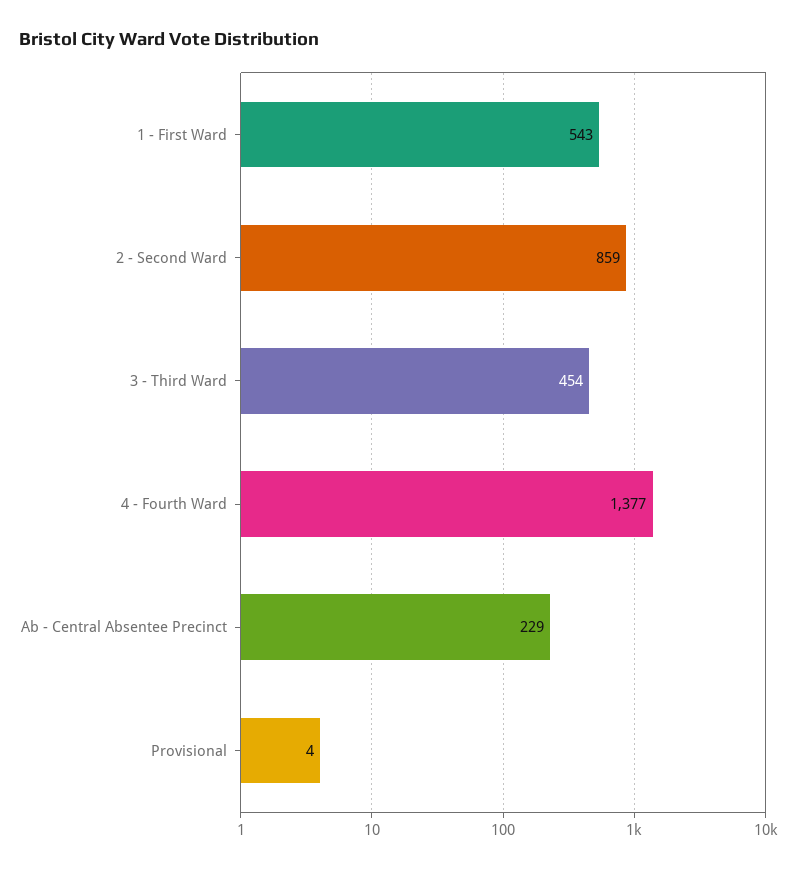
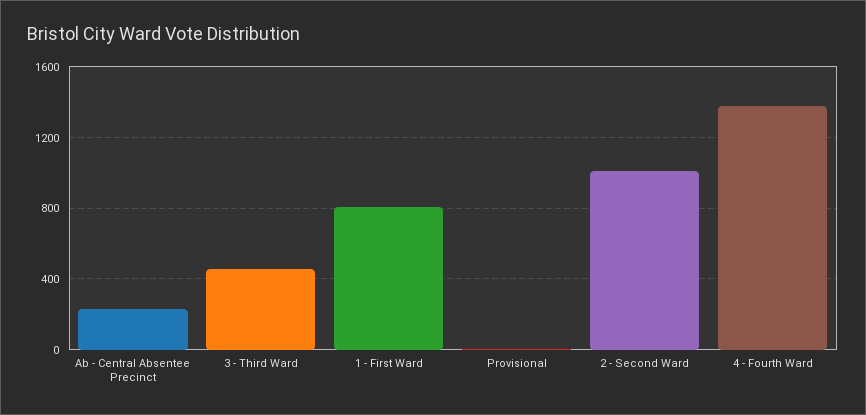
1 - First Ward: 543 -> 800
2 - Second Ward: 859 -> 1000

